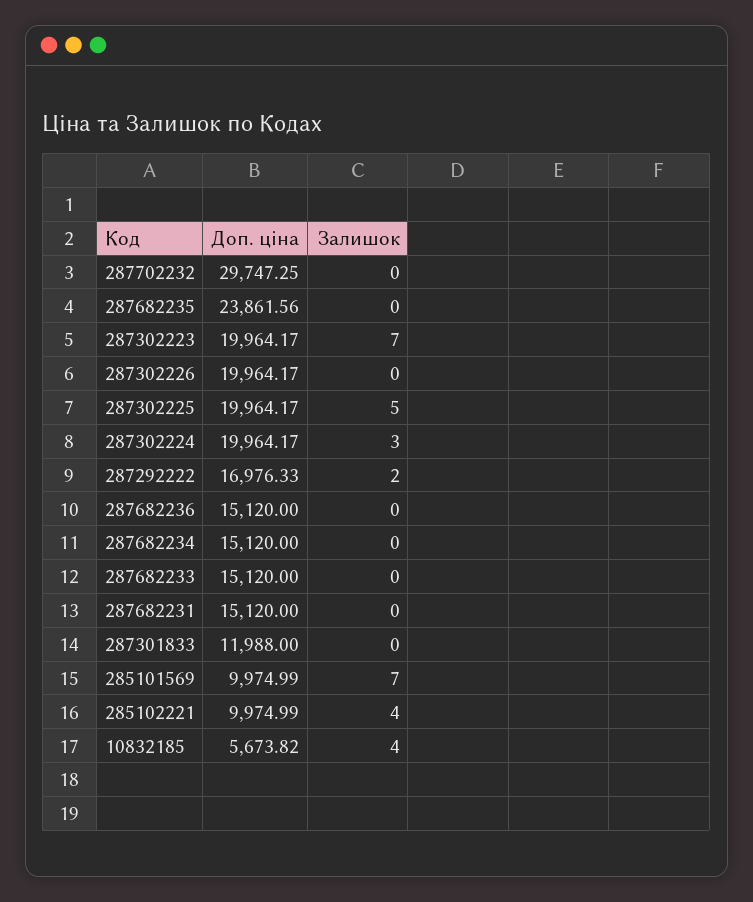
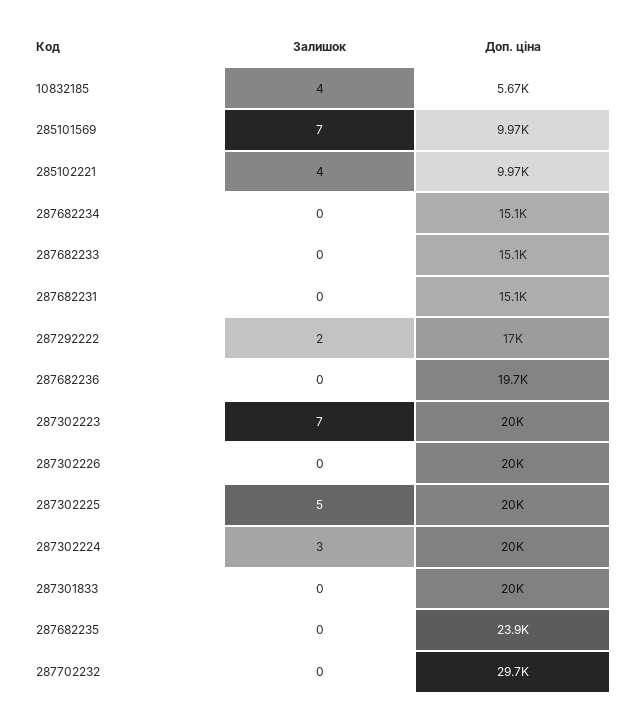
Доп. ціна, 287682236: 15120 -> 19700
Доп. ціна, 287301833: 11988 -> 20000

